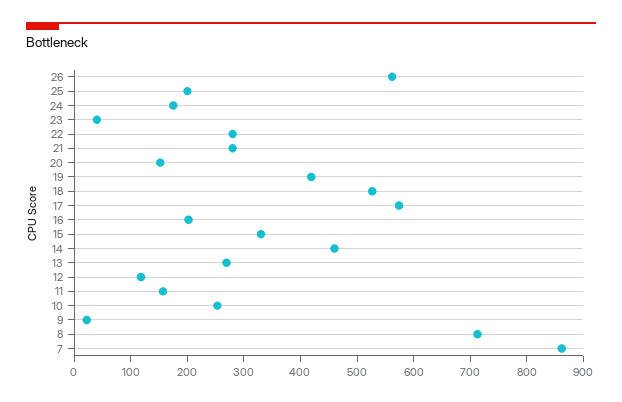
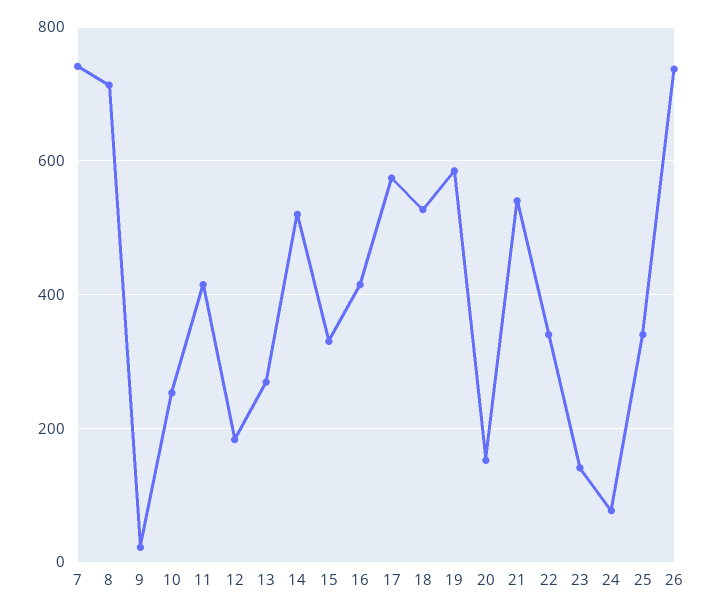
26: 560 -> 740
25: 200 -> 340
24: 180 -> 80
23: 40 -> 140
22: 280 -> 340
21: 280 -> 540
19: 420 -> 580
16: 200 -> 420
14: 460 -> 520
12: 120 -> 180
11: 160 -> 420
7: 860 -> 740

